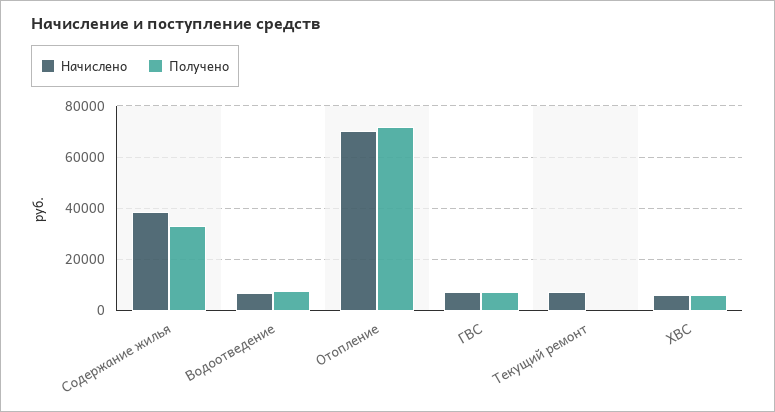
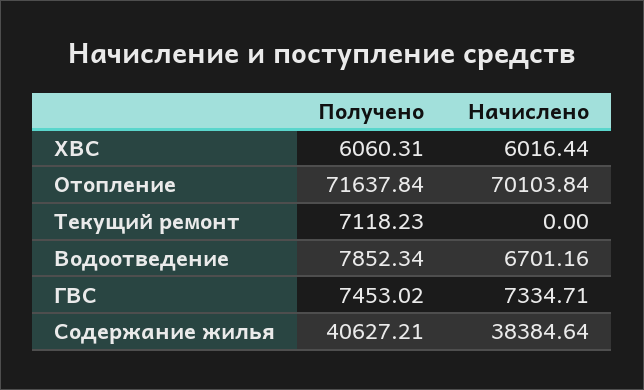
Получено, Содержание жилья: 32500 -> 40627.21
Начислено, Текущий ремонт: 7500 -> 0
Получено, Текущий ремонт: 0 -> 7118.23

